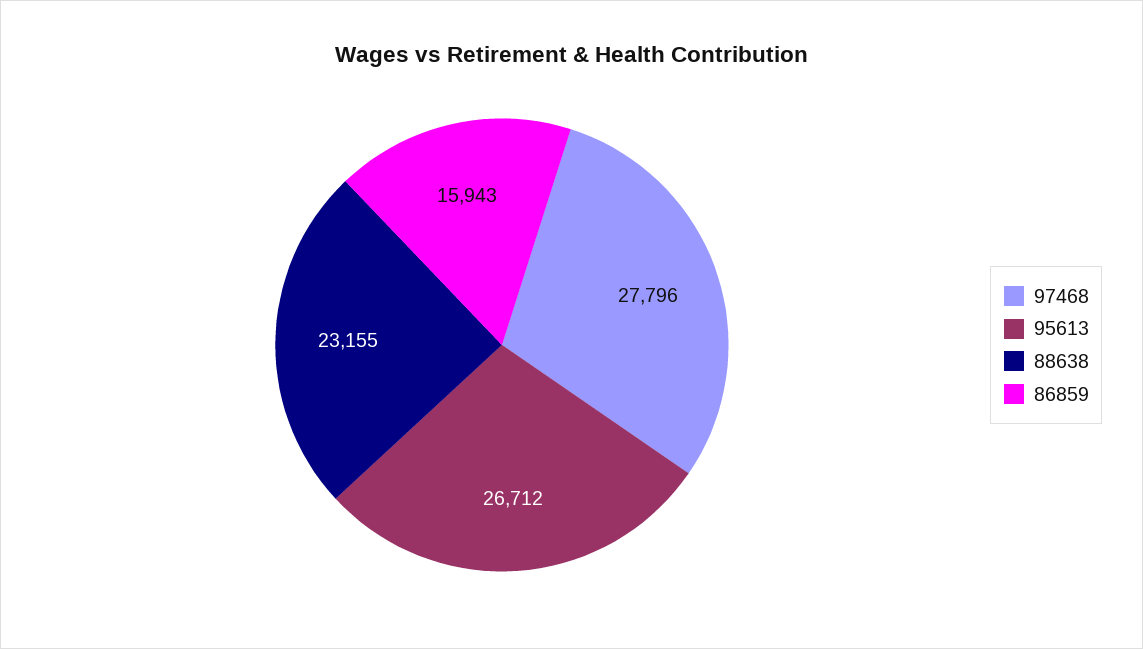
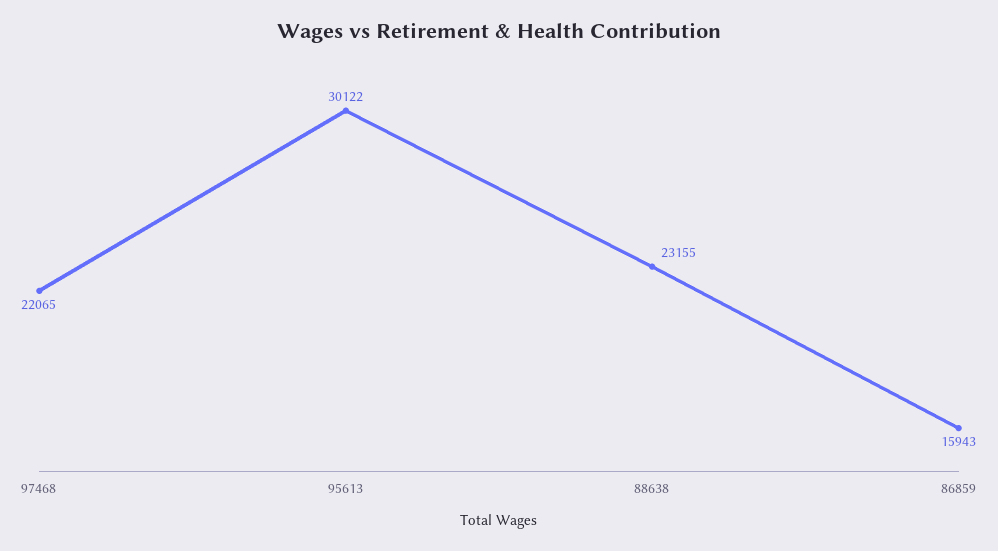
97468: 27796 -> 22065
95613: 26712 -> 30122

